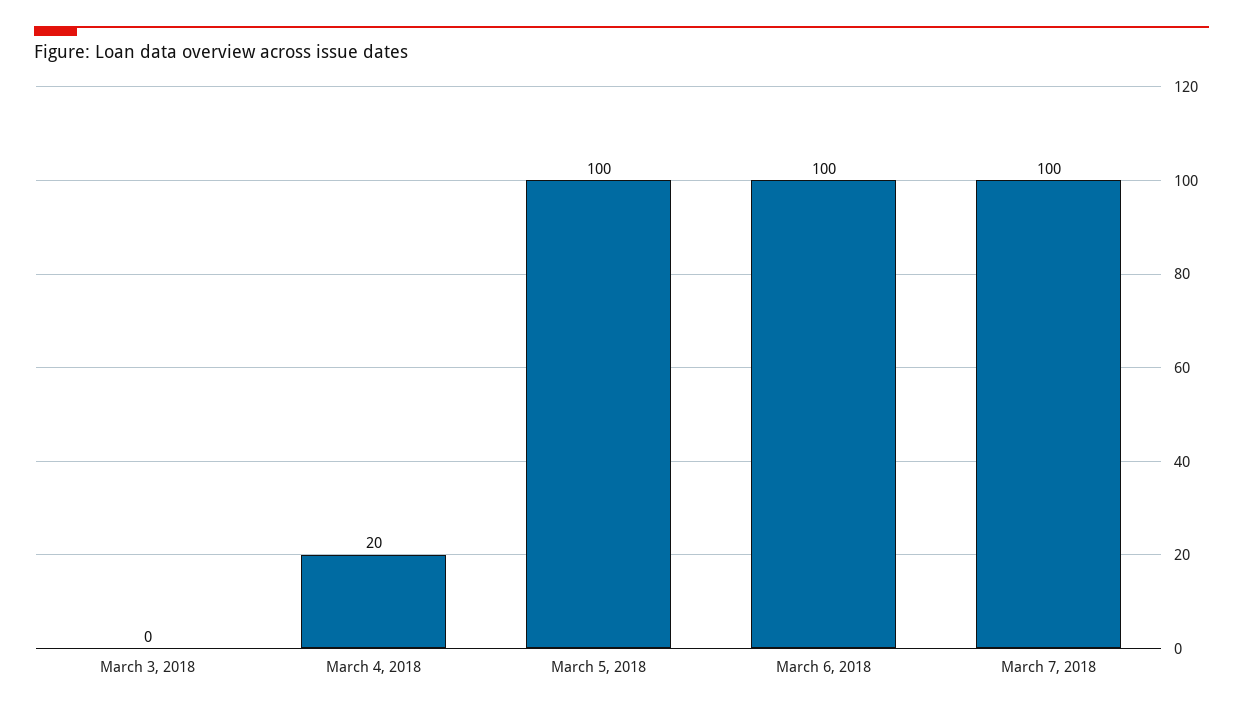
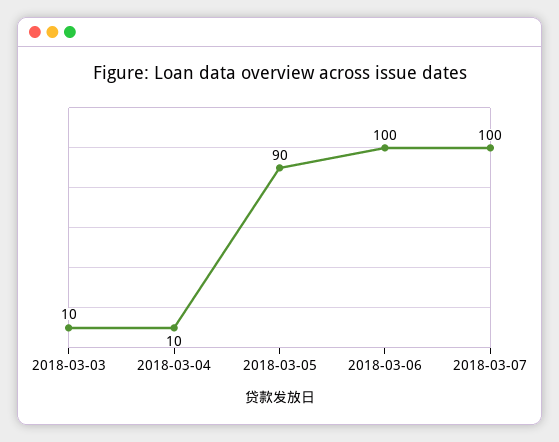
March 3, 2018: 0 -> 10
March 4, 2018: 20 -> 10
March 5, 2018: 100 -> 90

